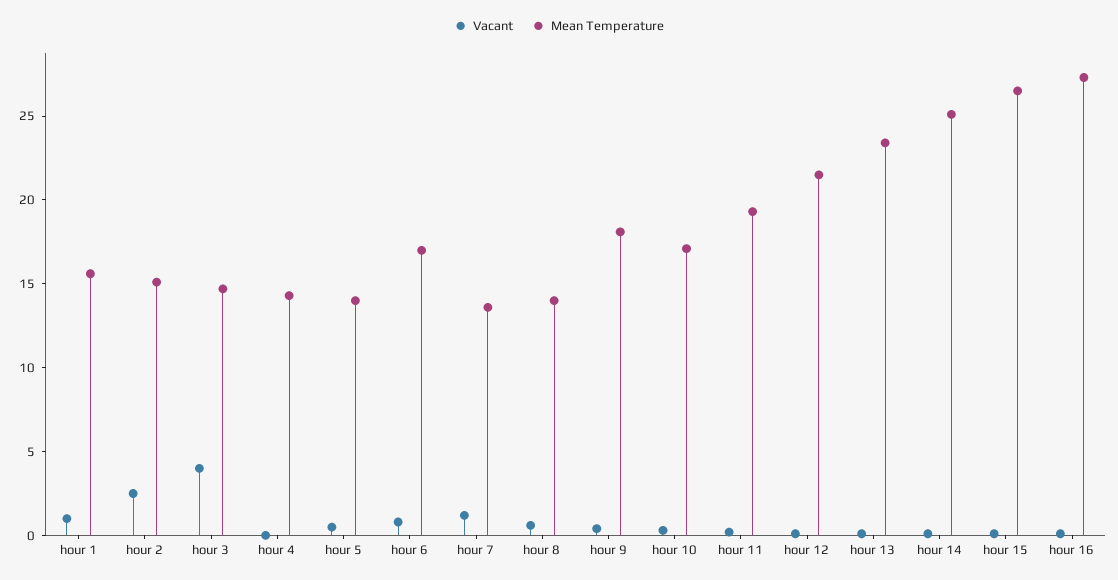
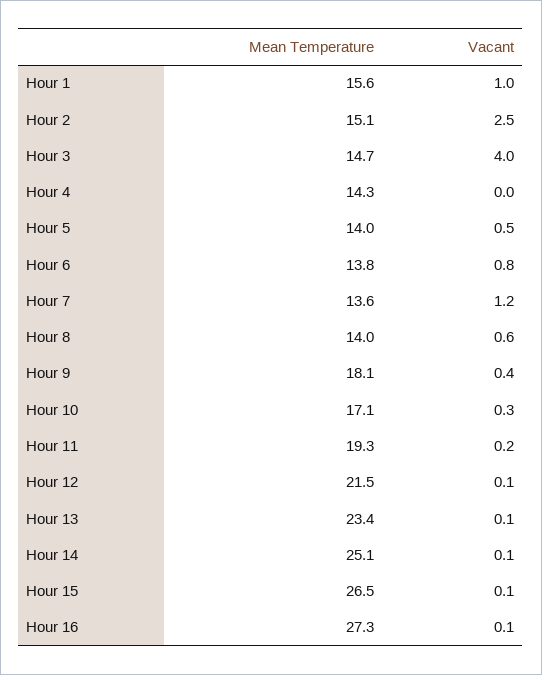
Mean Temperature, hour 6: 17 -> 13.8

